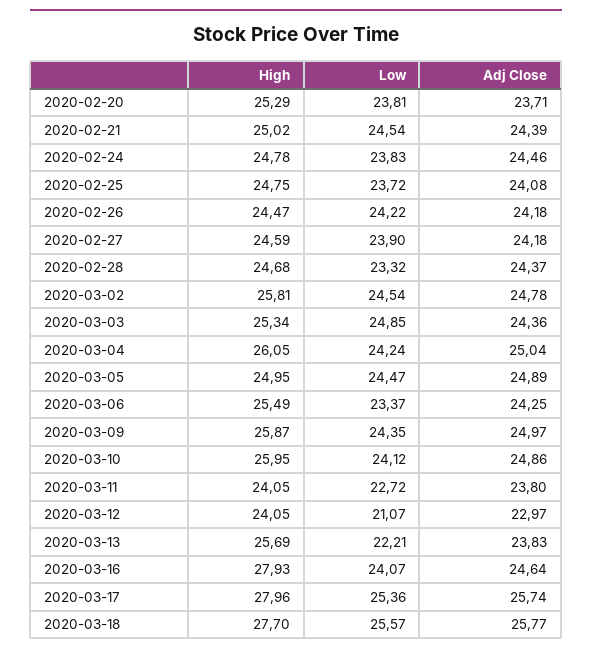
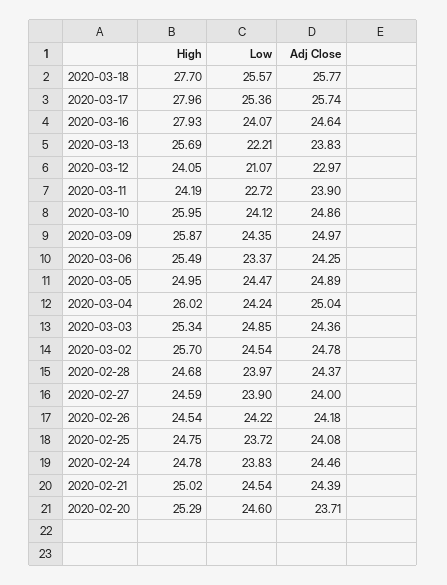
Low, 2020-02-20: 23.81 -> 24.6
High, 2020-02-26: 24.47 -> 24.54
Adj Close, 2020-02-27: 24.18 -> 24
Low, 2020-02-28: 23.32 -> 23.97
High, 2020-03-02: 25.81 -> 25.7
High, 2020-03-04: 26.05 -> 26.02
High, 2020-03-11: 24.05 -> 24.19
Adj Close, 2020-03-11: 23.8 -> 23.9

